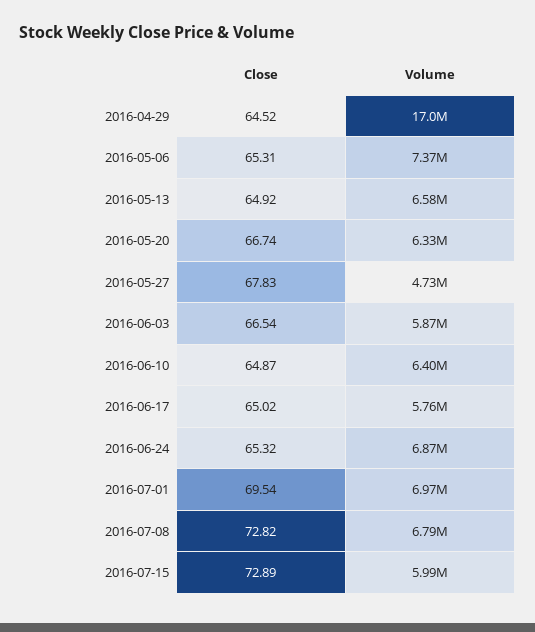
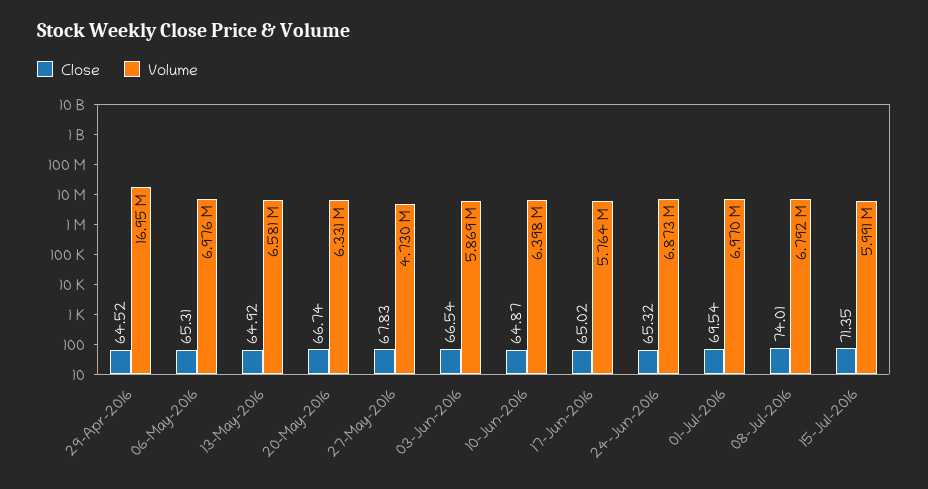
Volume, 2016-05-06: 7370000 -> 6976000
Close, 2016-07-08: 72.82 -> 74.01
Close, 2016-07-15: 72.89 -> 71.35

